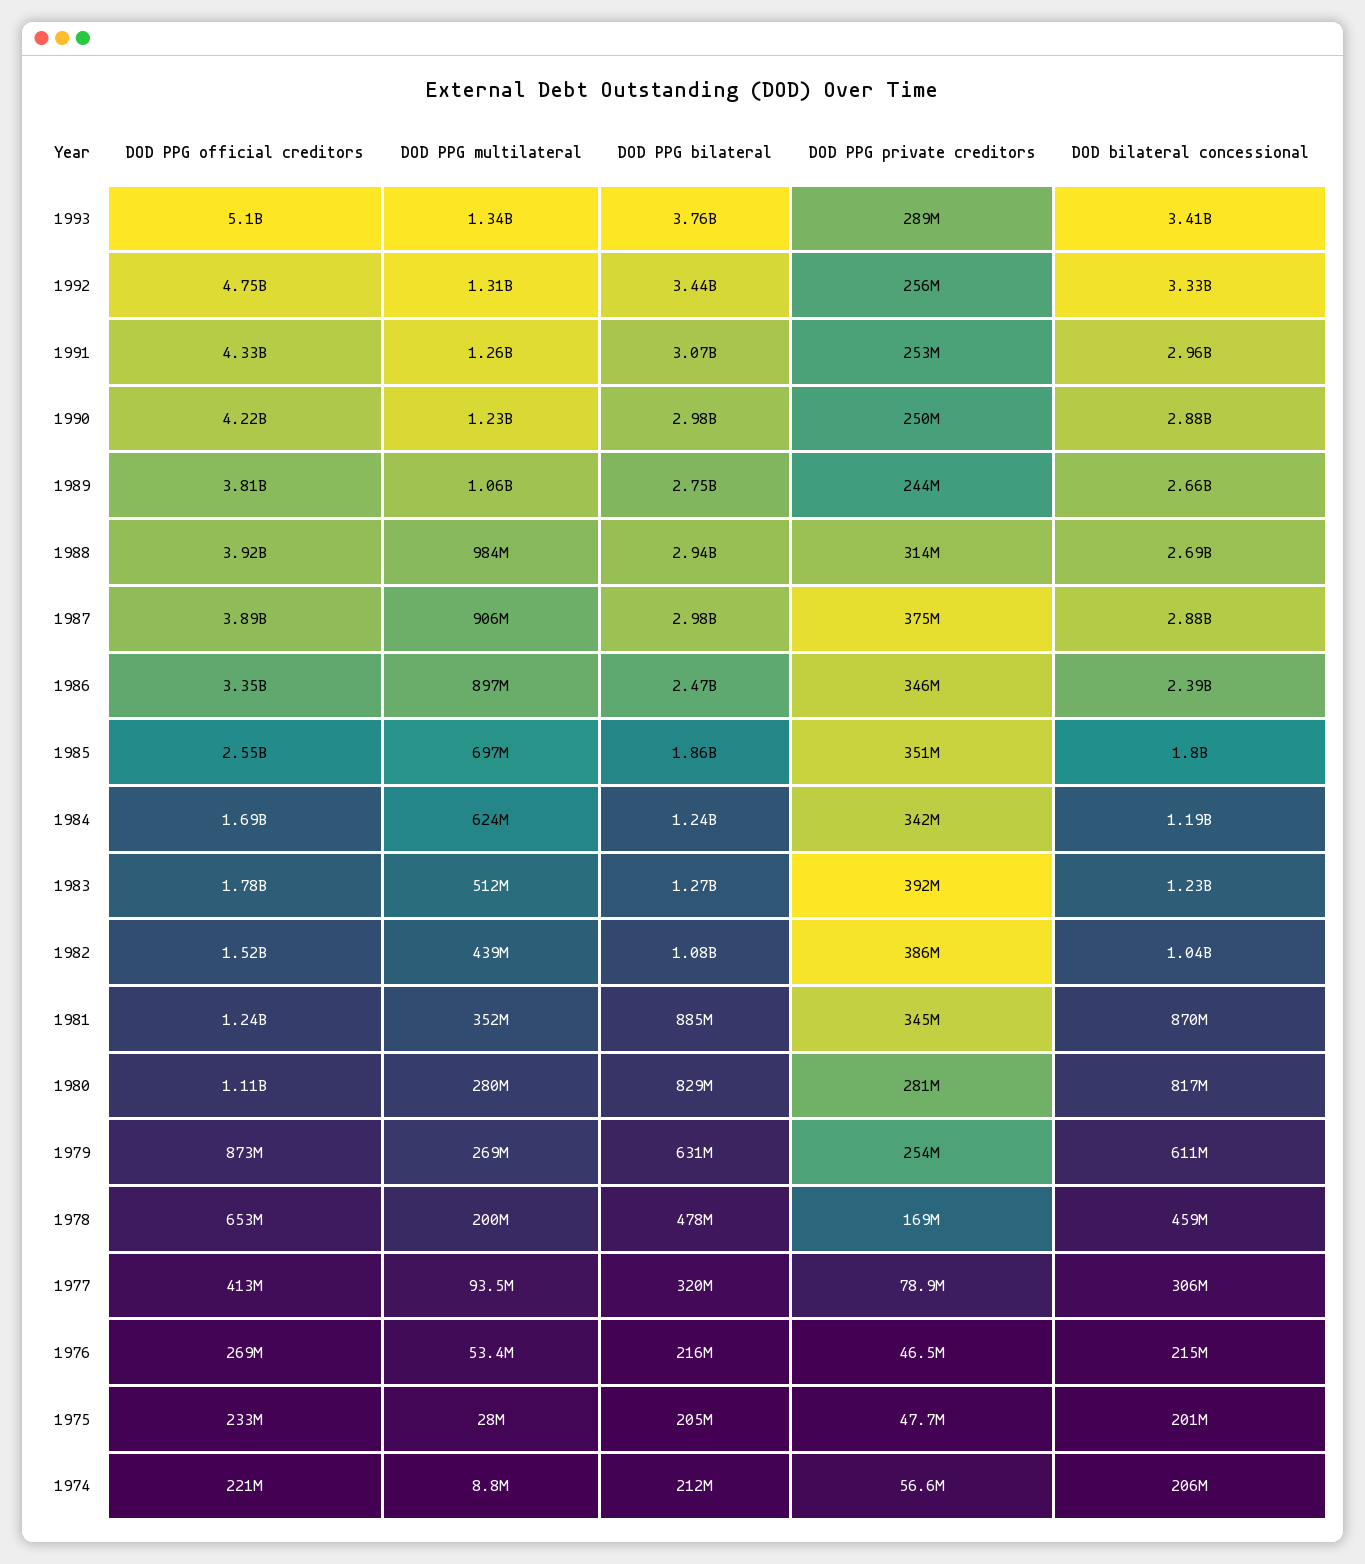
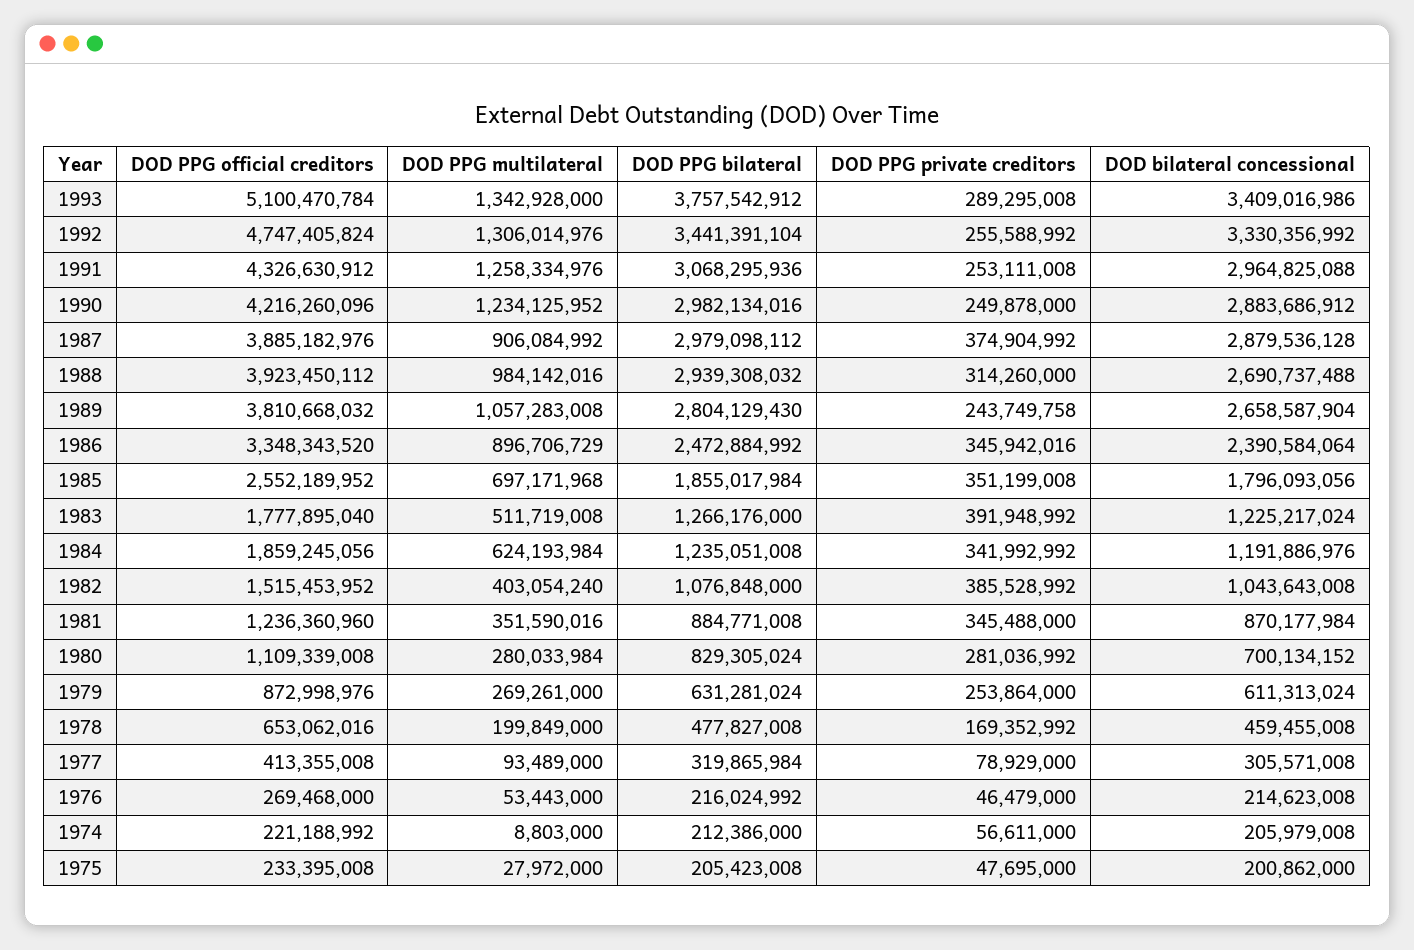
DOD PPG bilateral, 1989: 2750000000 -> 2804129430
DOD PPG official creditors, 1984: 1690000000 -> 1859245056
DOD PPG multilateral, 1982: 439000000 -> 403054240
DOD bilateral concessional, 1980: 817000000 -> 700134152

